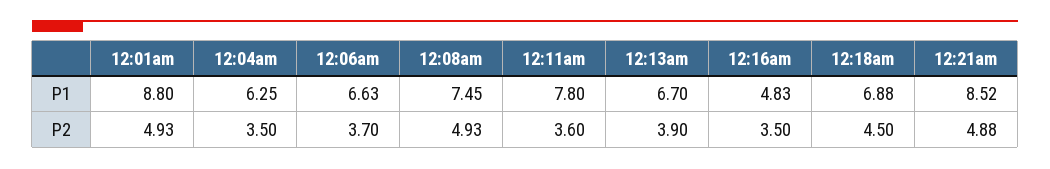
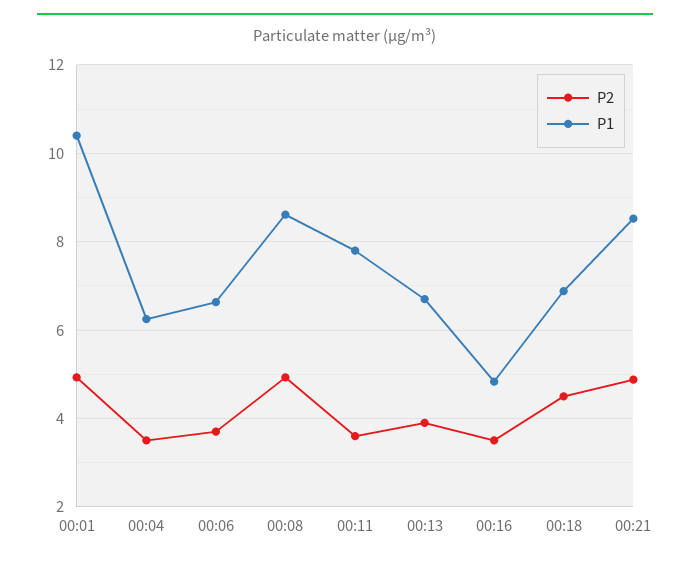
P1, 12:01am: 8.8 -> 10.4
P1, 12:08am: 7.45 -> 8.6

